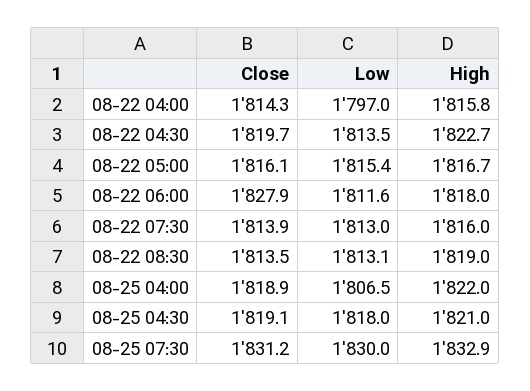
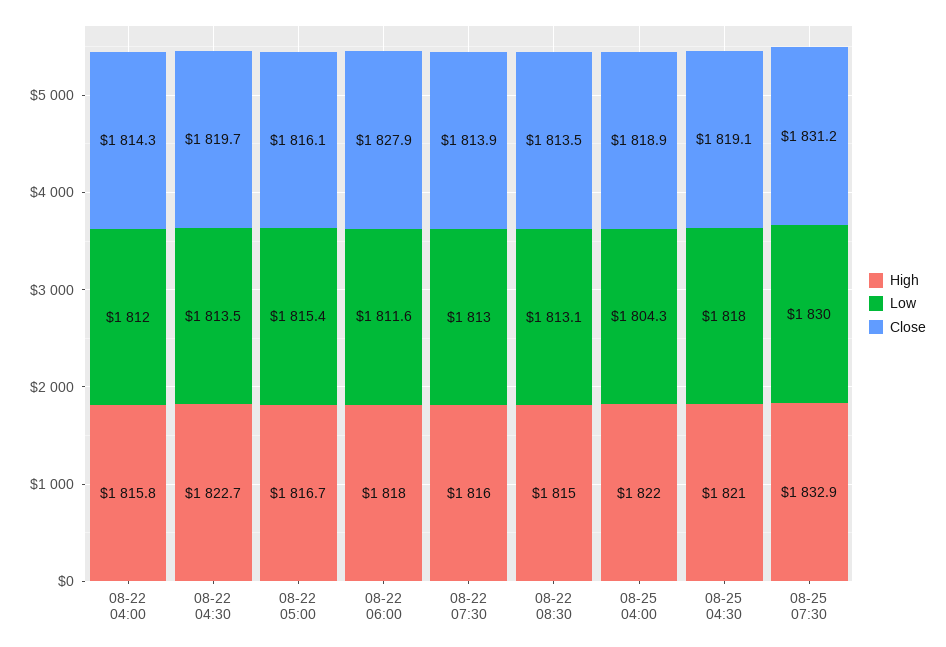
Low, 08-22 04:00: 1797 -> 1812
High, 08-22 08:30: 1819 -> 1815
Low, 08-25 04:00: 1806.5 -> 1804.3

